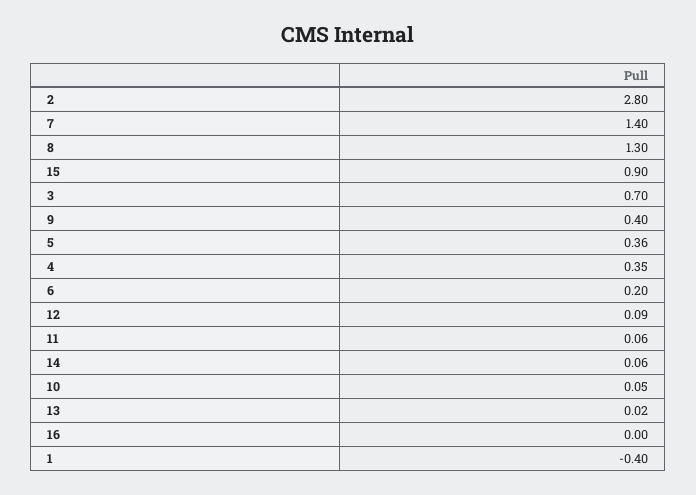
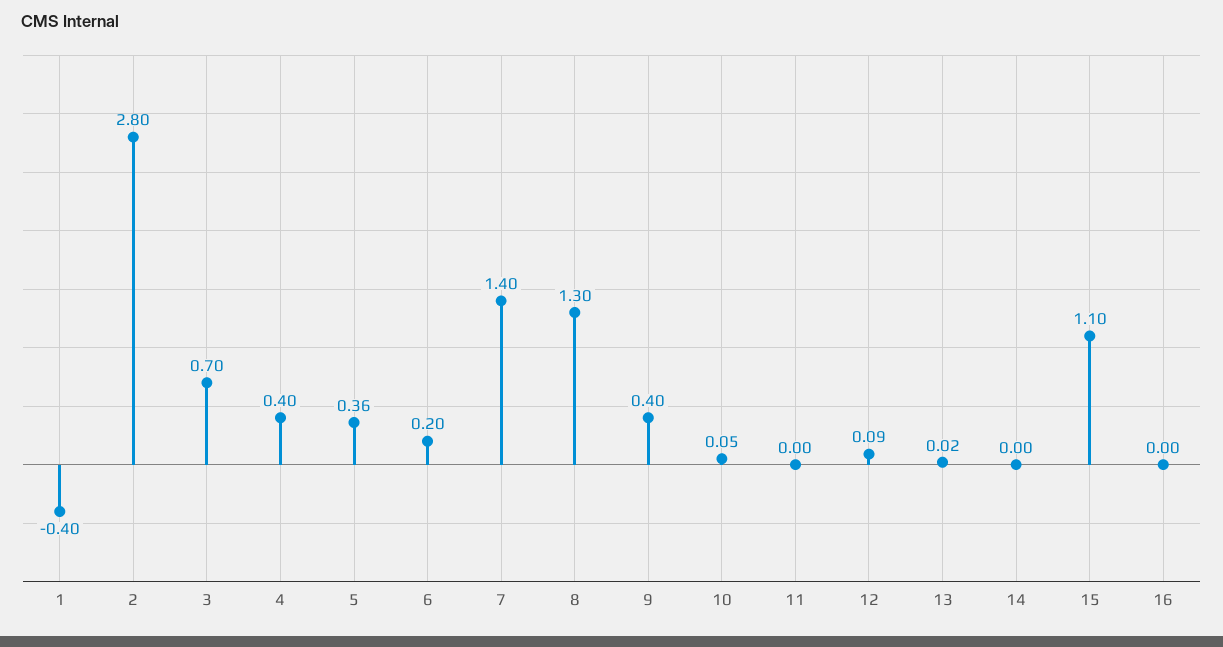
15: 0.9 -> 1.1
4: 0.35 -> 0.4
11: 0.06 -> 0
14: 0.06 -> 0

